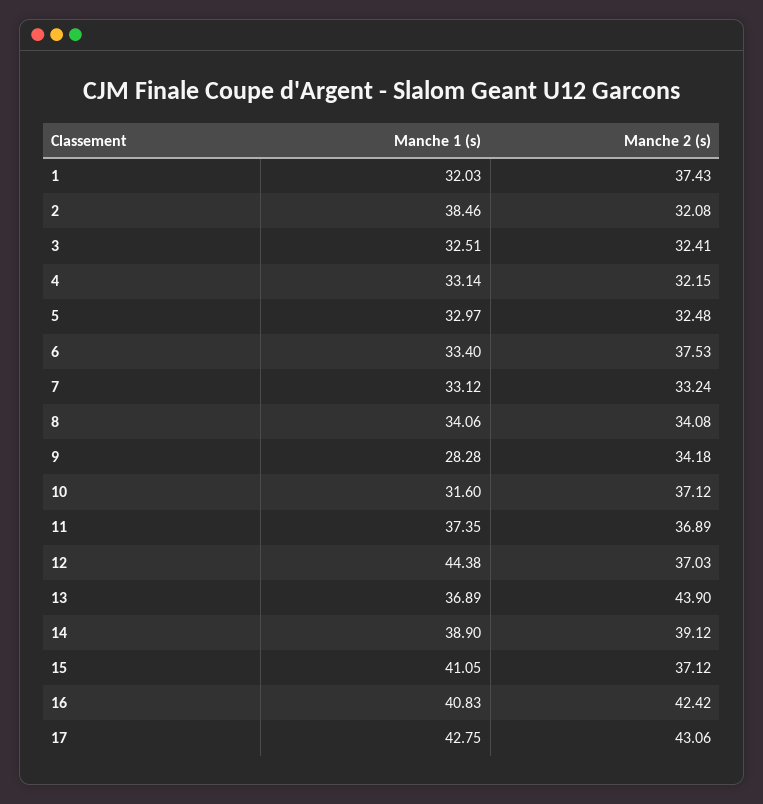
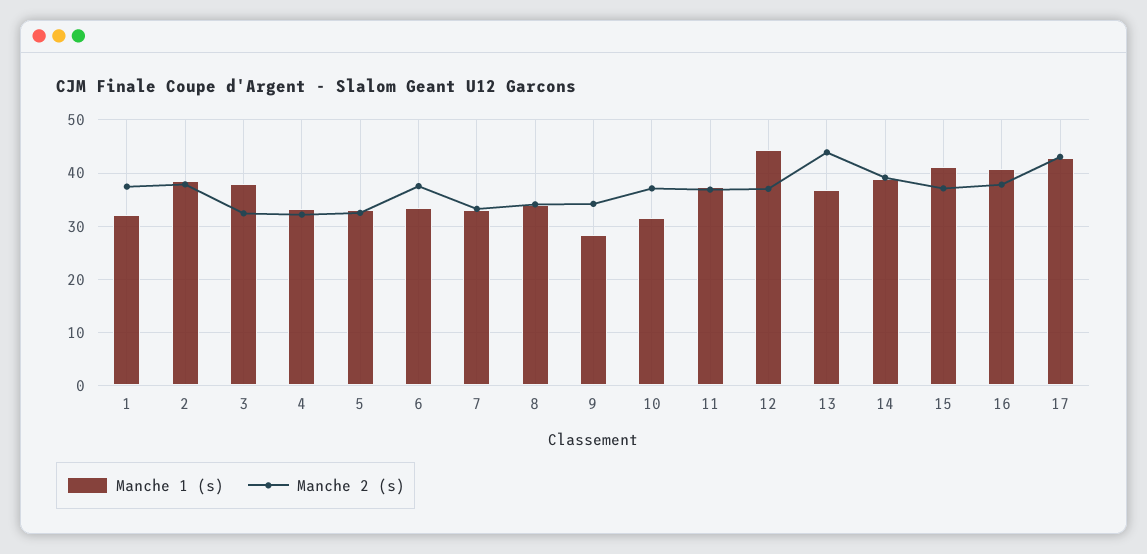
Manche 2 (s), 2: 32.08 -> 38
Manche 1 (s), 3: 32.51 -> 38
Manche 2 (s), 16: 42.42 -> 38

